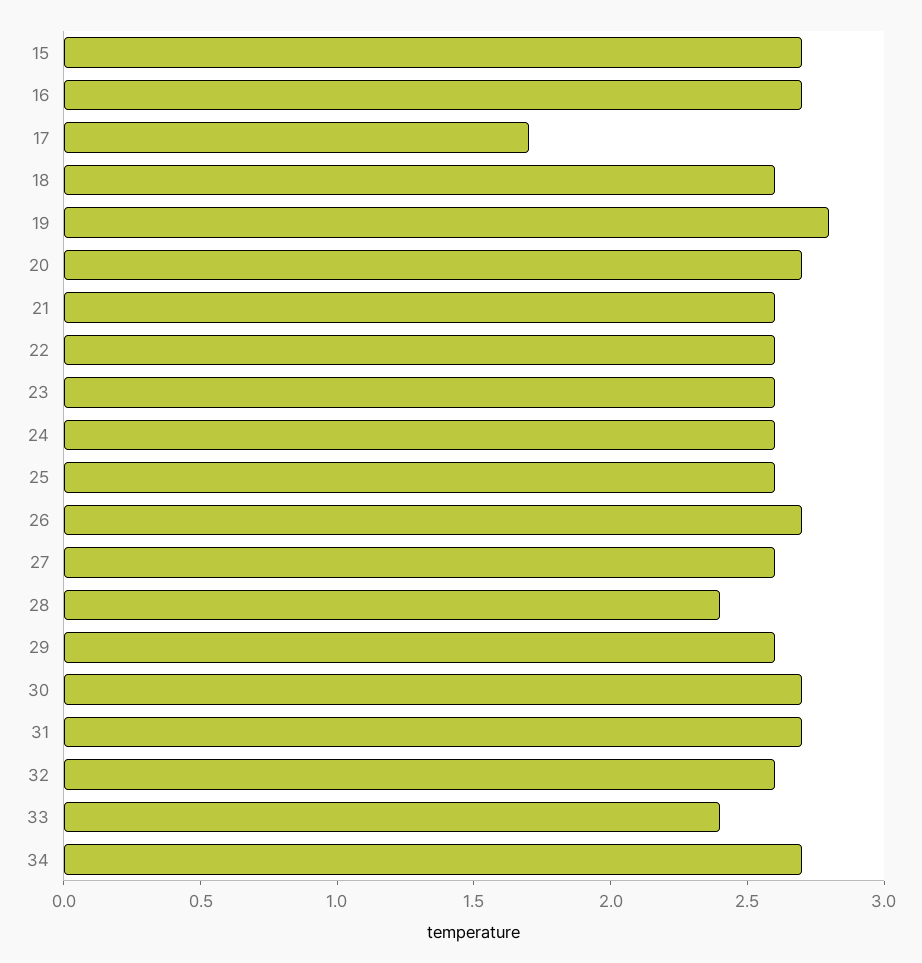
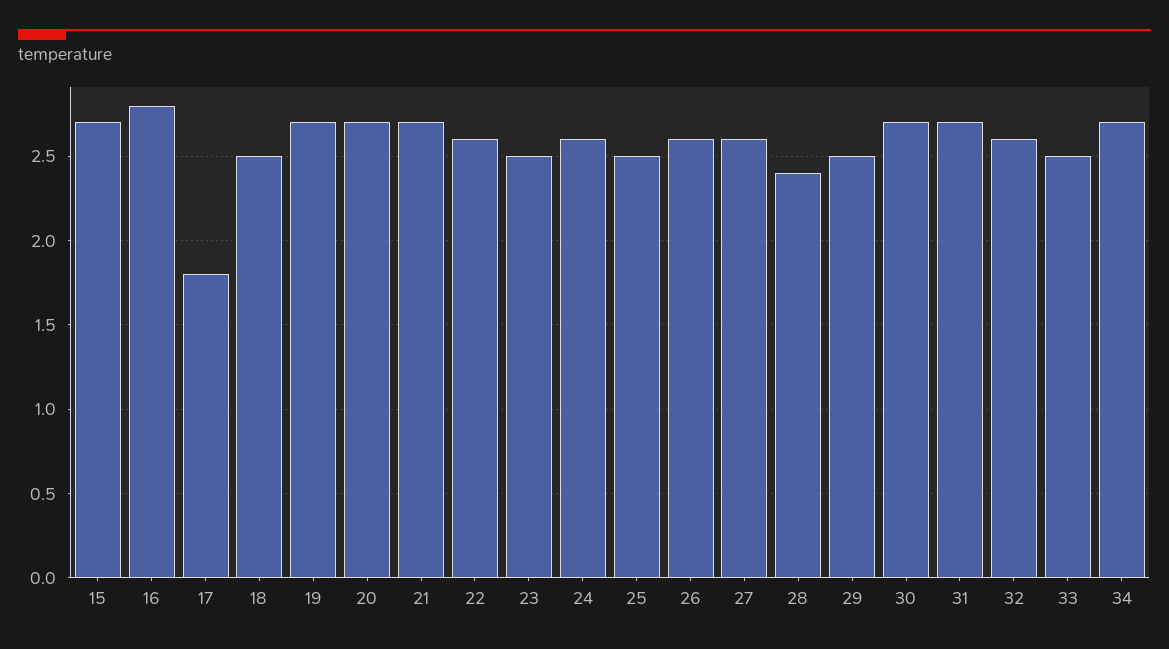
16: 2.7 -> 2.8
17: 1.7 -> 1.8
18: 2.6 -> 2.5
19: 2.8 -> 2.7
21: 2.6 -> 2.7
23: 2.6 -> 2.5
25: 2.6 -> 2.5
26: 2.7 -> 2.6
29: 2.6 -> 2.5
33: 2.4 -> 2.5

